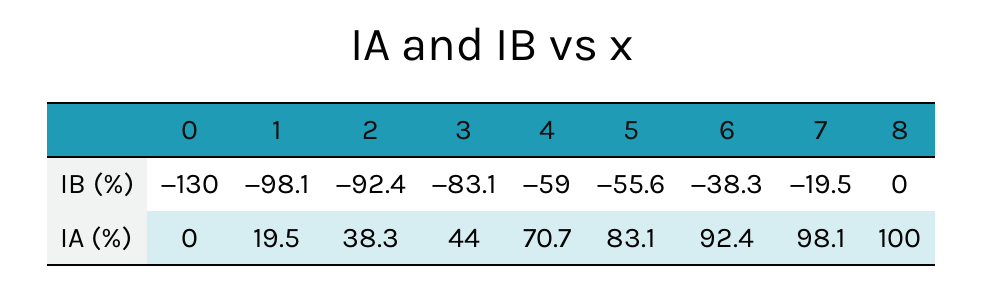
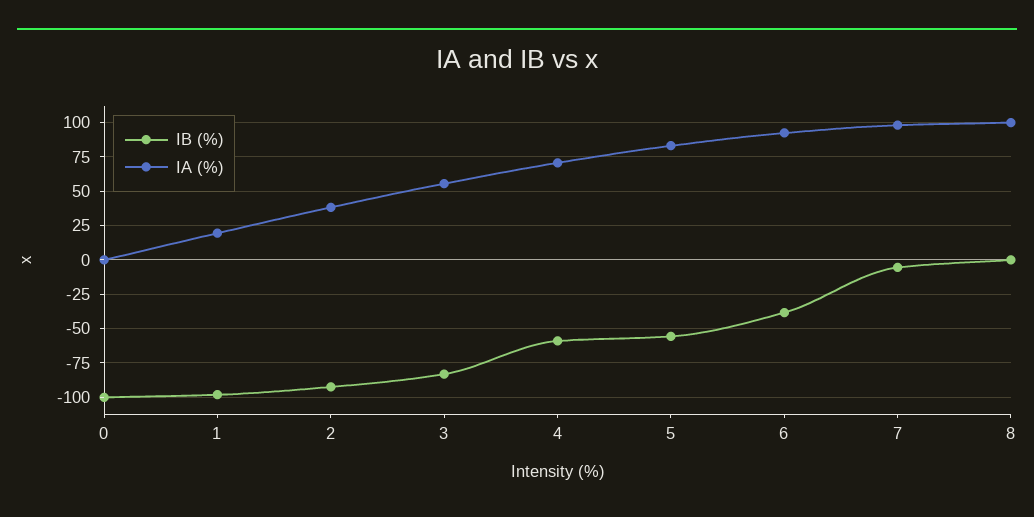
IB (%), 0: -130 -> -100
IB (%), 7: -19.5 -> -5
IA (%), 3: 44 -> 55

